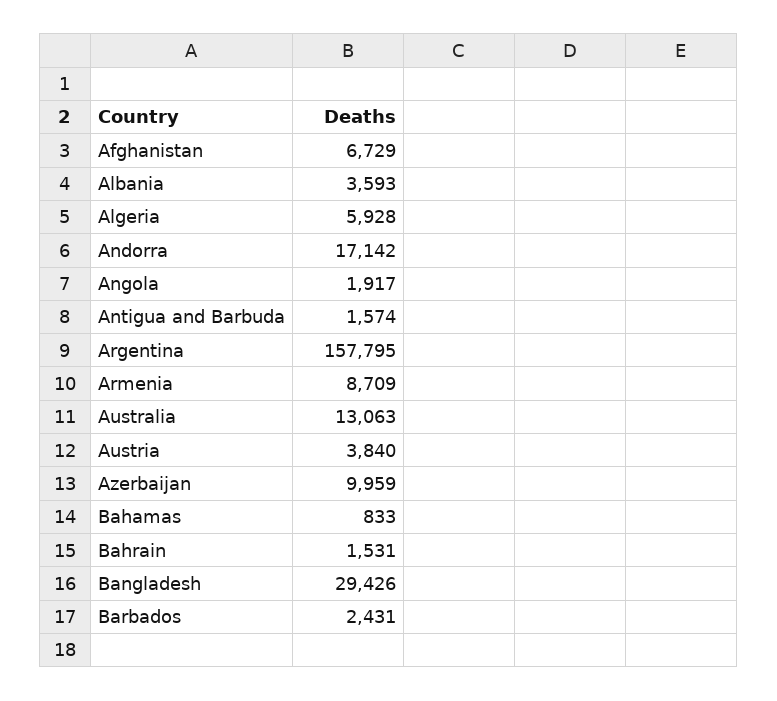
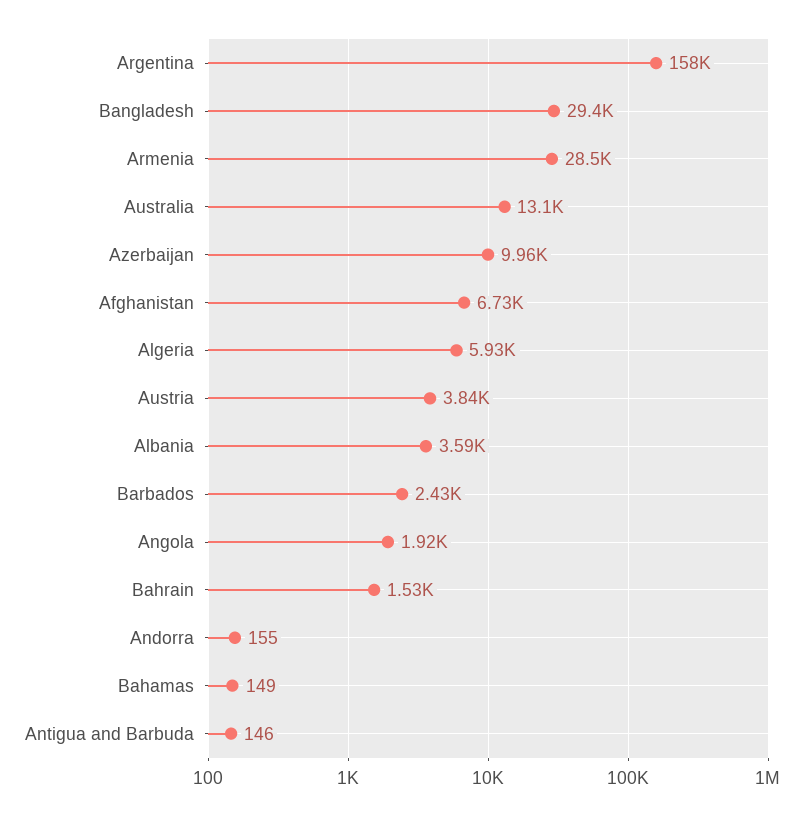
Andorra: 17142 -> 155
Antigua and Barbuda: 1574 -> 146
Armenia: 8709 -> 28500
Bahamas: 833 -> 149

